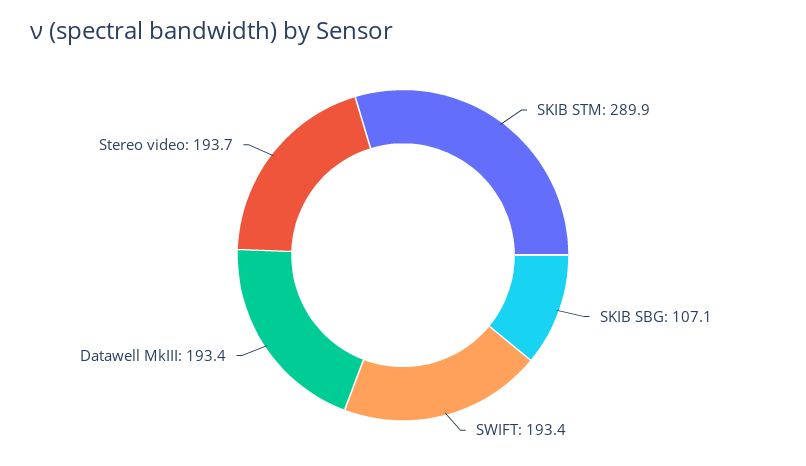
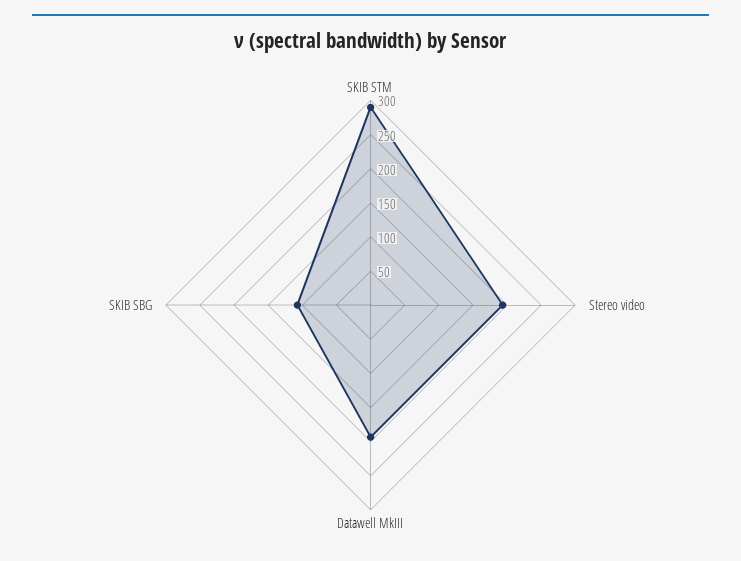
SWIFT: 193.4 -> none

